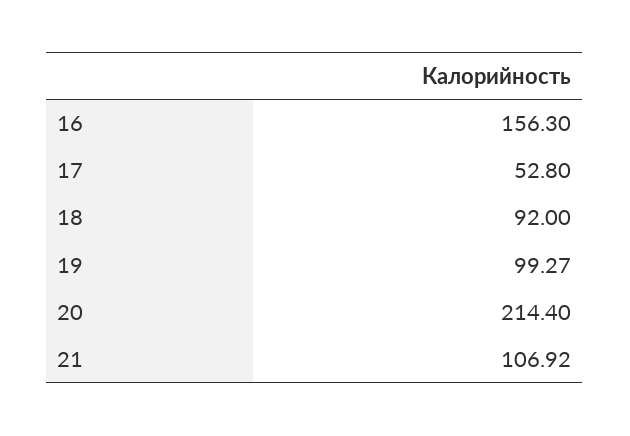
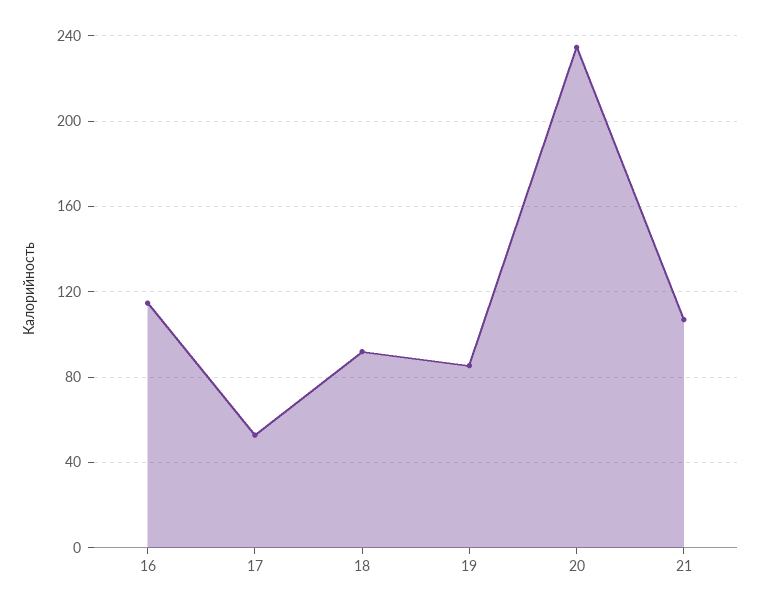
16: 156.3 -> 115
19: 99.27 -> 85
20: 214.4 -> 235

